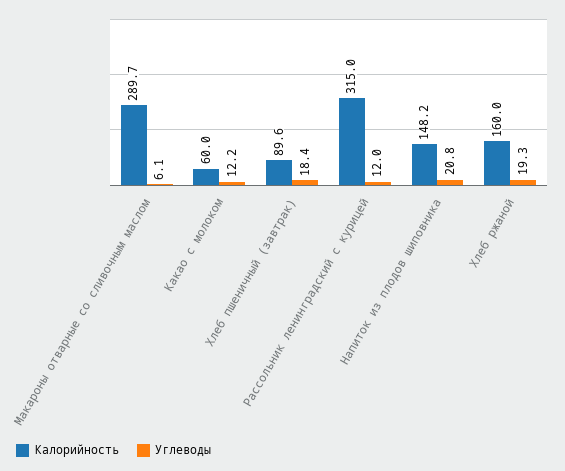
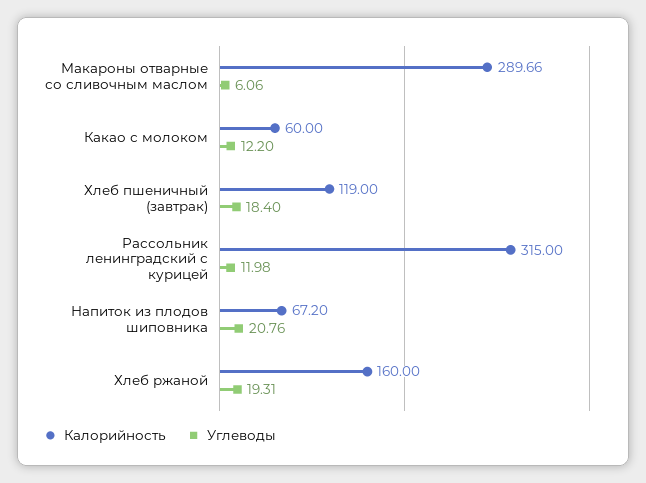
Калорийность, Хлеб пшеничный (завтрак): 89.6 -> 119
Калорийность, Напиток из плодов шиповника: 148.2 -> 67.2

